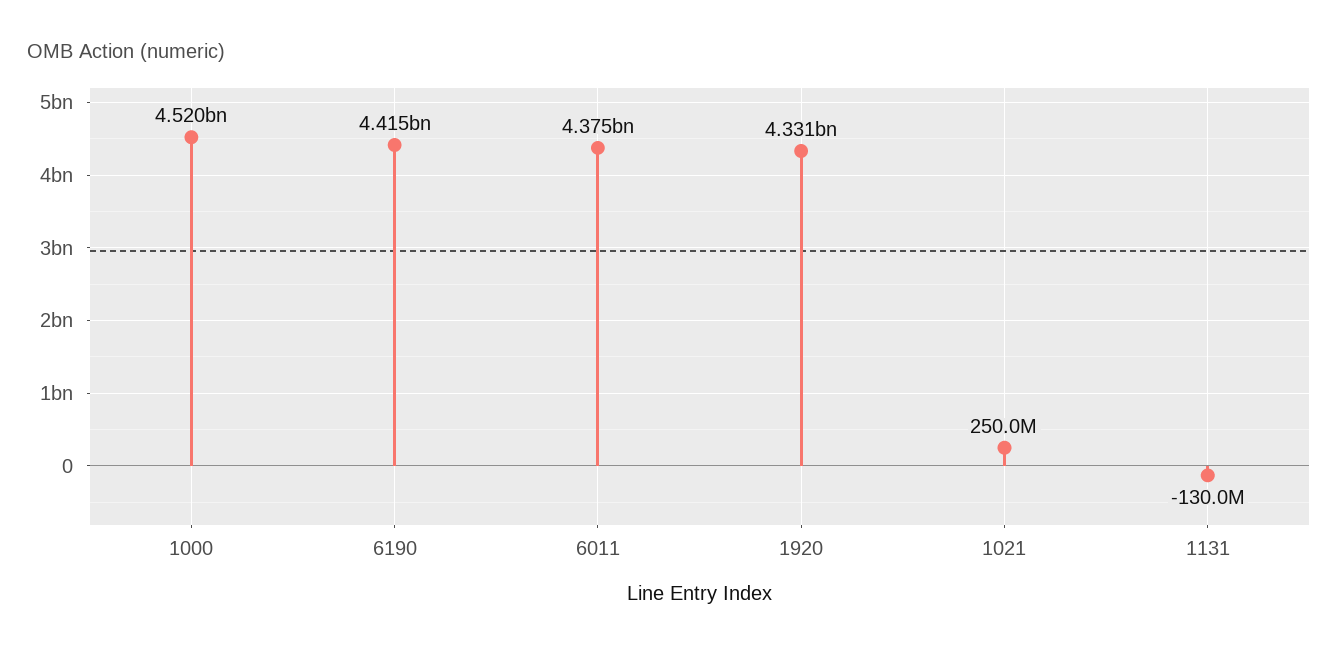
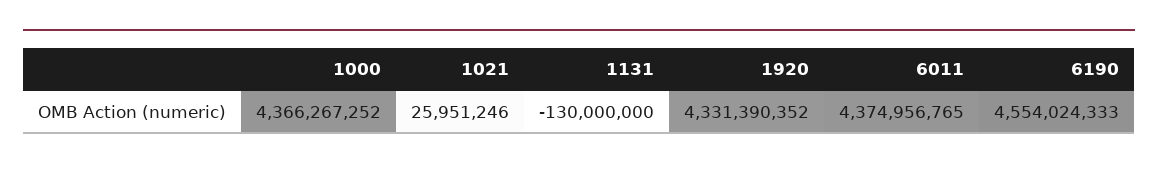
1000: 4520000000 -> 4366267252
6190: 4415000000 -> 4554024333
1021: 250000000 -> 25951246

